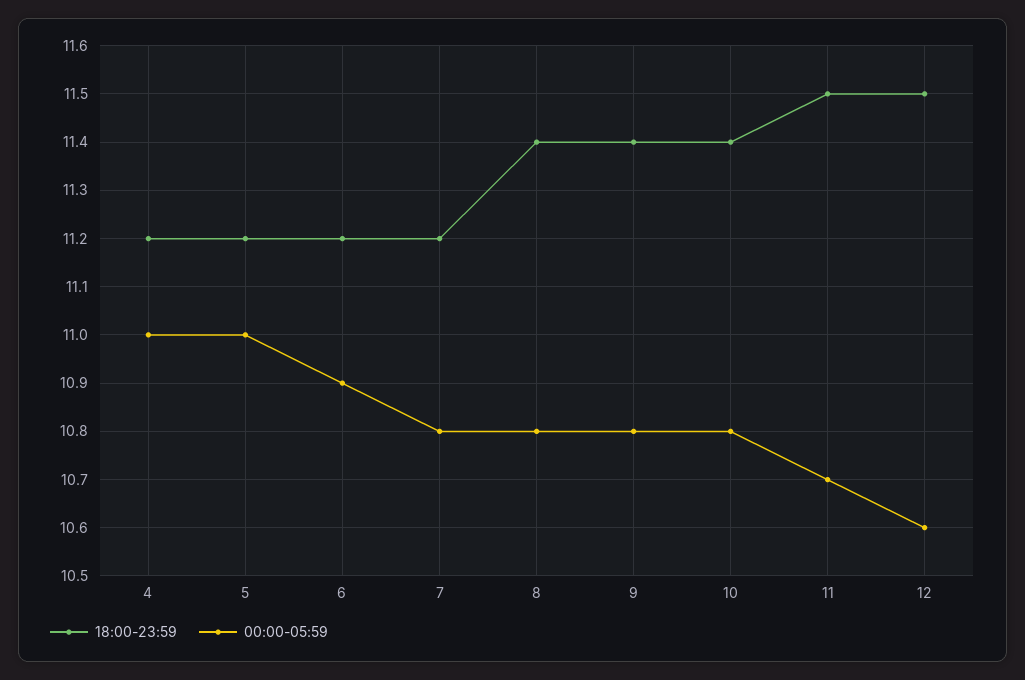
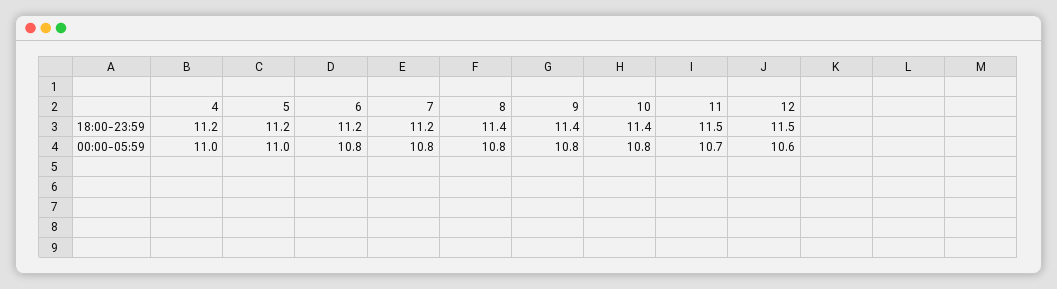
00:00-05:59, 6: 10.9 -> 10.8

